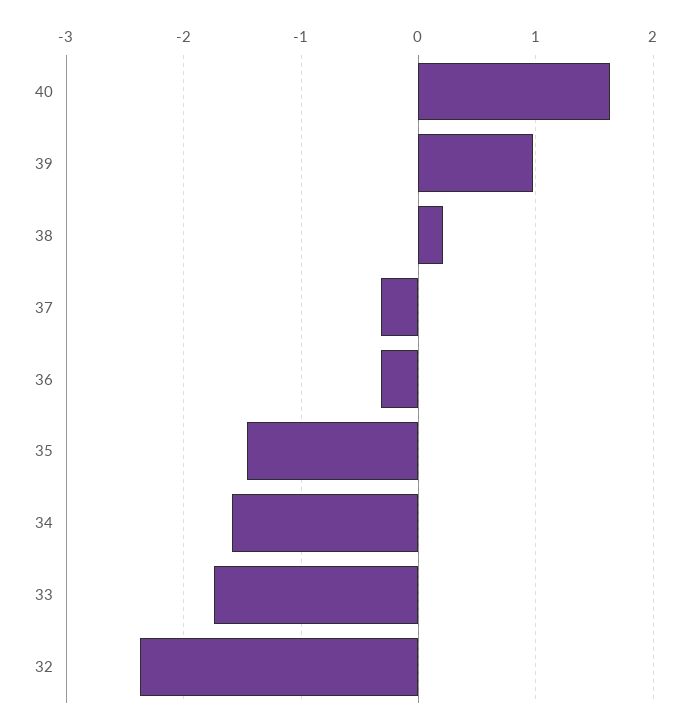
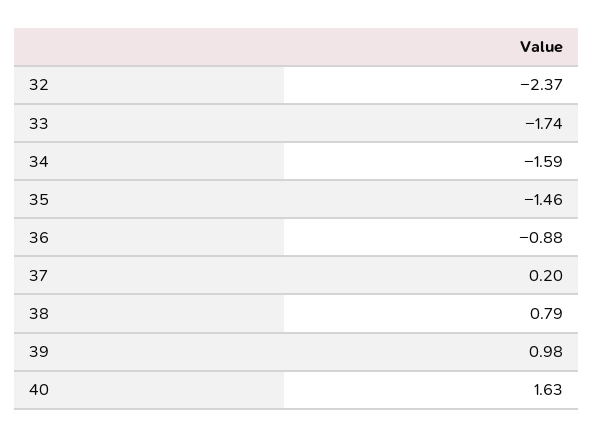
38: 0.2 -> 0.79
37: -0.3 -> 0.2
36: -0.3 -> -0.88

